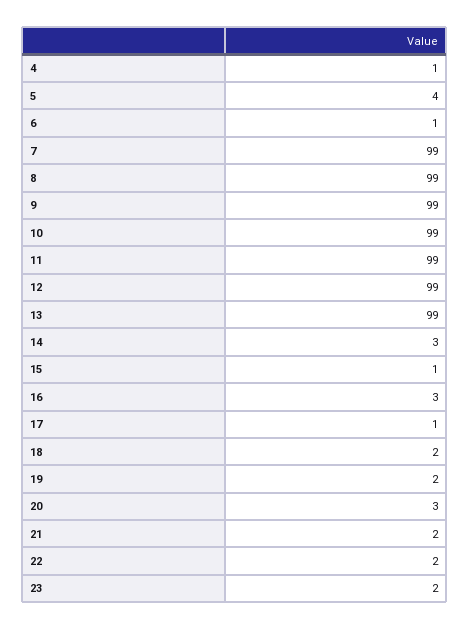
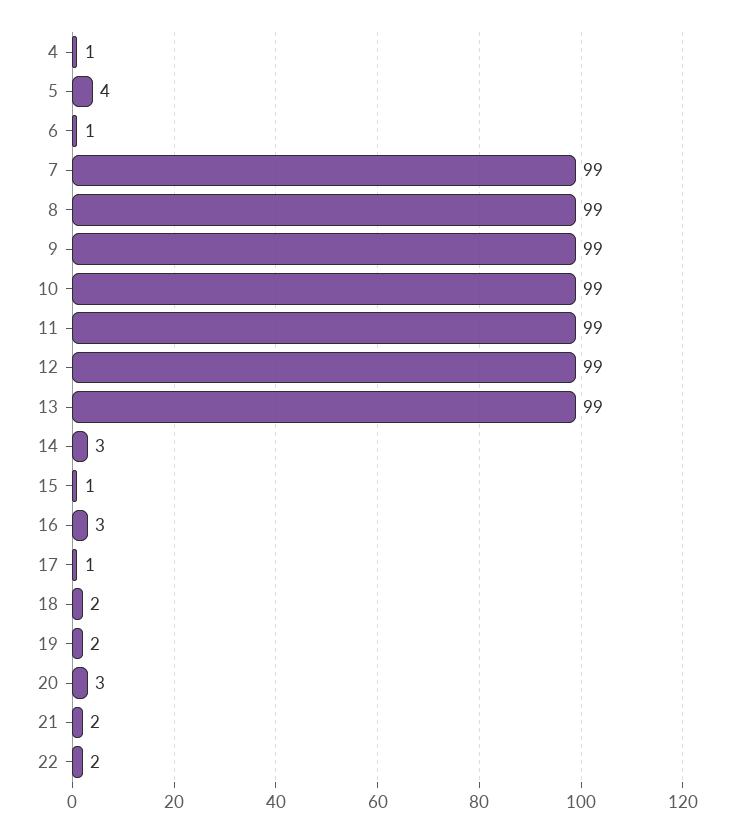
23: 2 -> none

